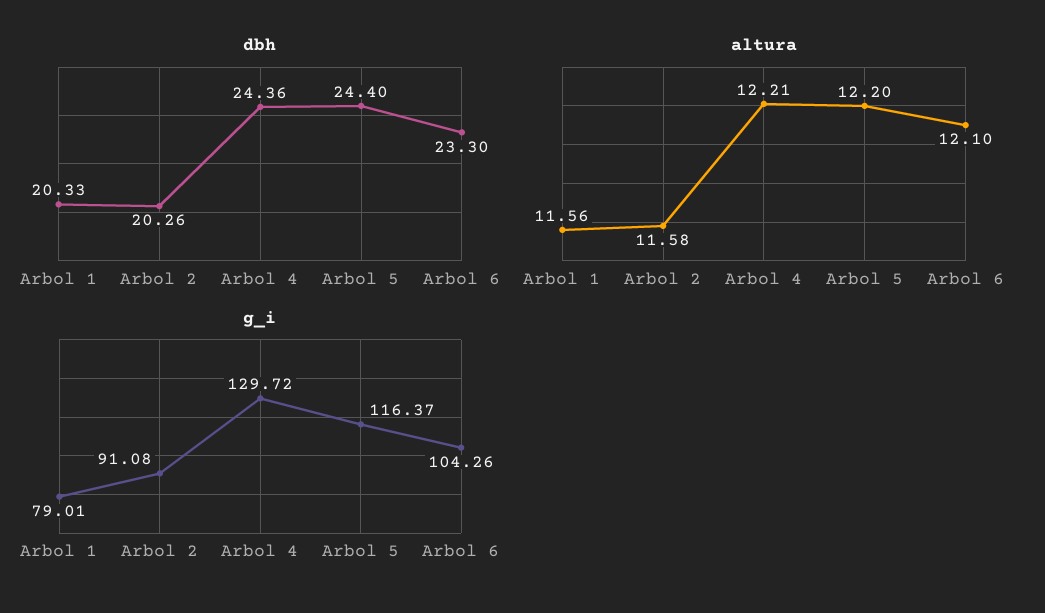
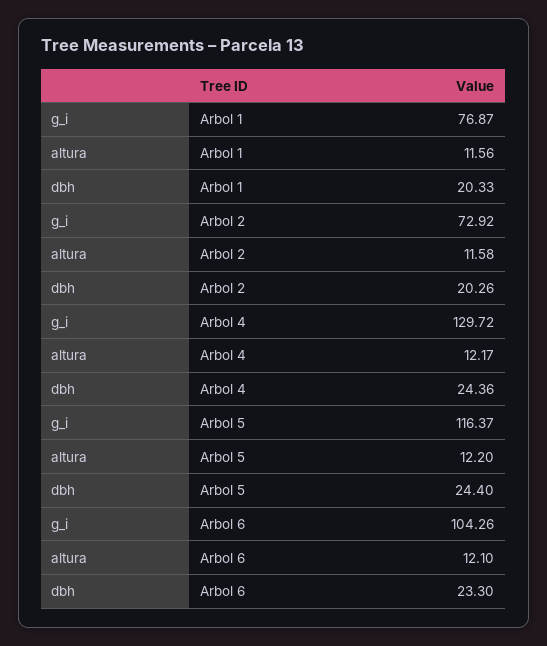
altura, Arbol 4: 12.21 -> 12.17
g_i, Arbol 1: 79.01 -> 76.87
g_i, Arbol 2: 91.08 -> 72.92

